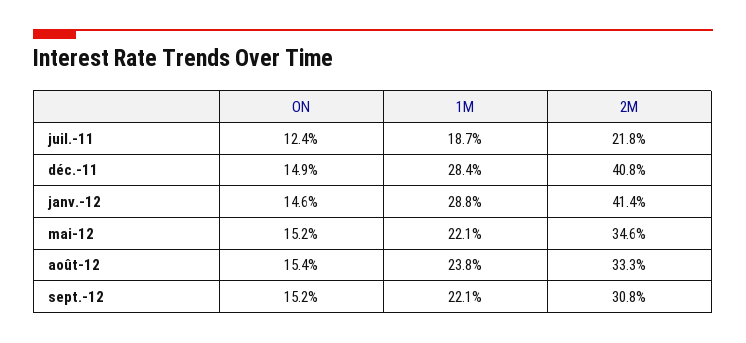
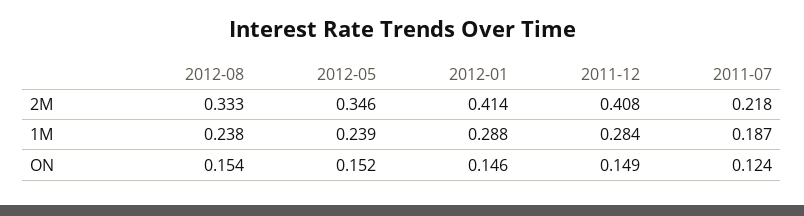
1M, mai-12: 0.221 -> 0.239
ON, sept.-12: 0.152 -> none
1M, sept.-12: 0.221 -> none
2M, sept.-12: 0.308 -> none

